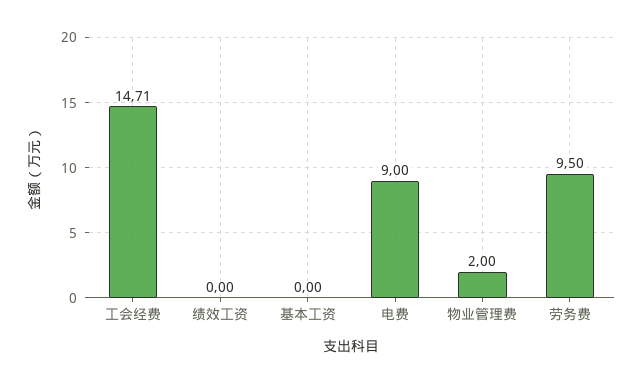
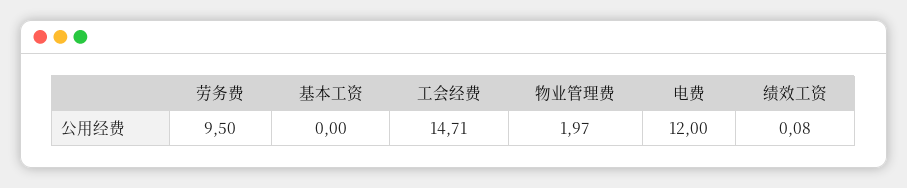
绩效工资: 0 -> 0.08
电费: 9 -> 12
物业管理费: 2 -> 1.97

